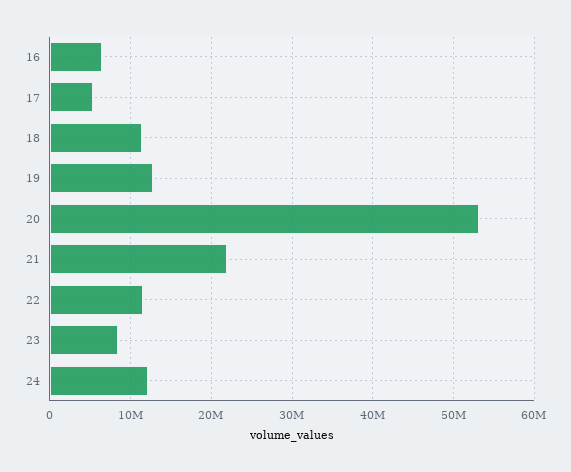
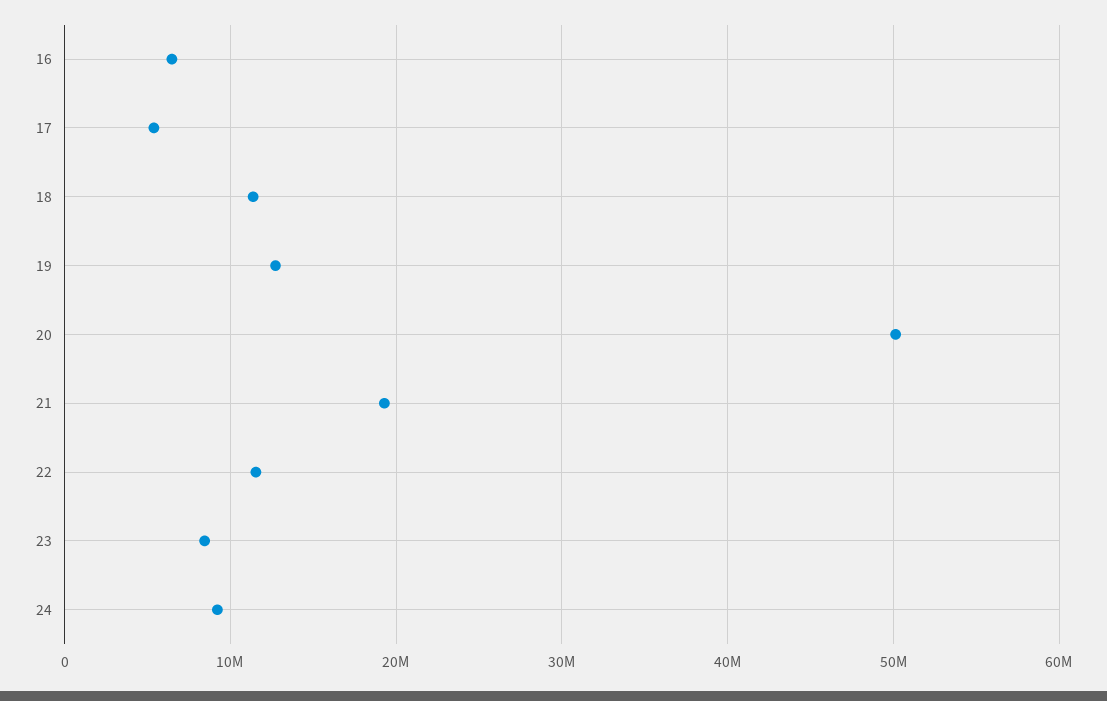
20: 53000000 -> 50000000
21: 22000000 -> 19000000
24: 12000000 -> 9000000

